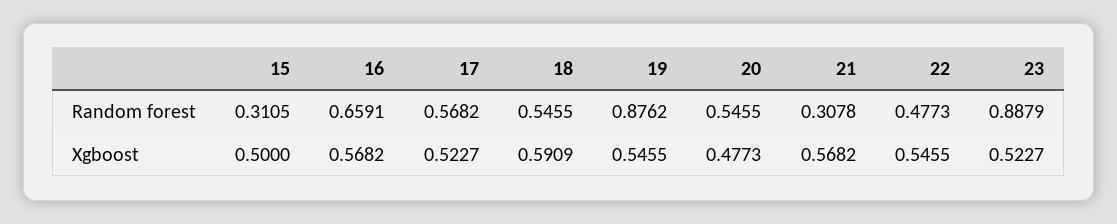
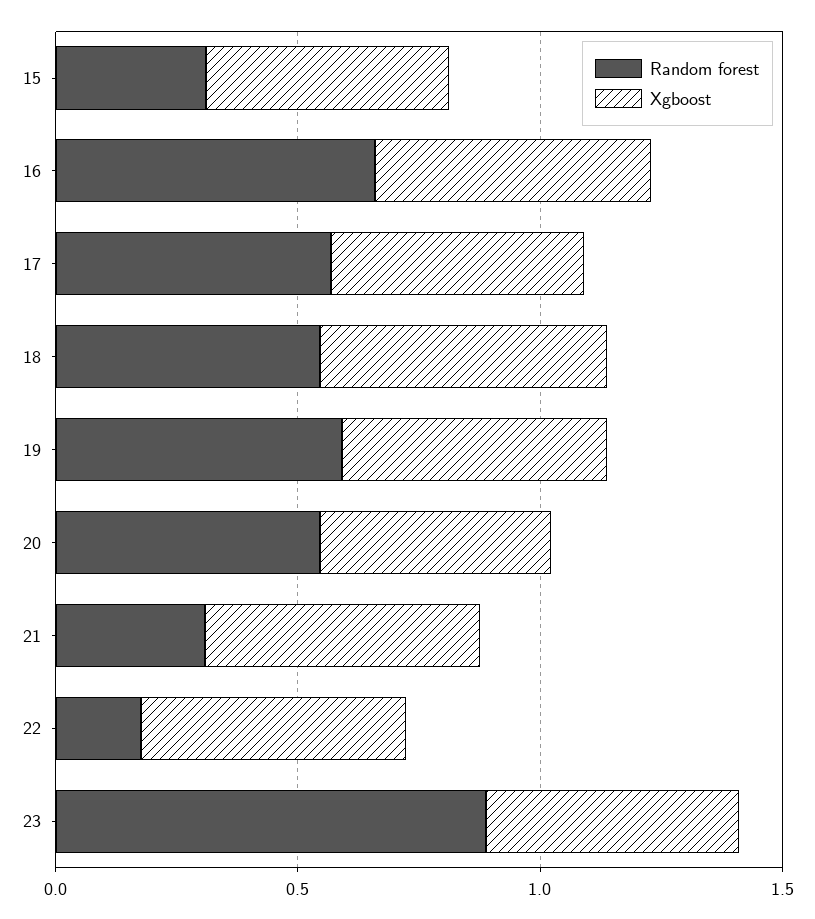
Random forest, 19: 0.8762 -> 0.6
Random forest, 22: 0.4773 -> 0.2

